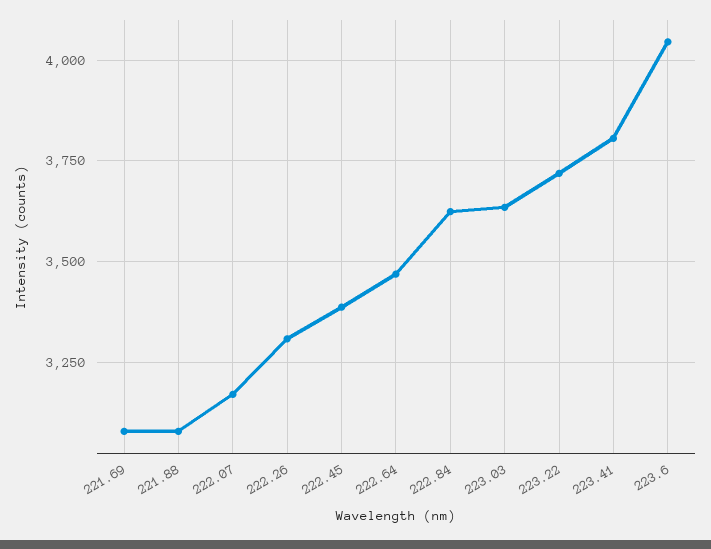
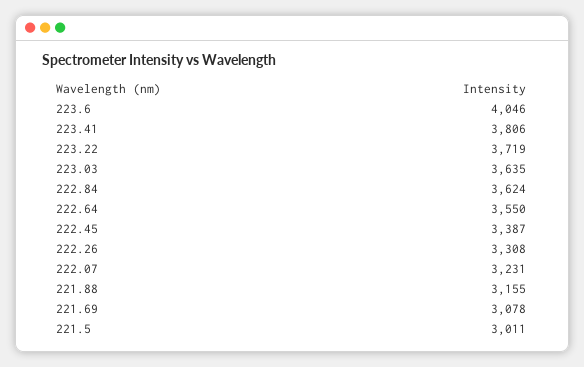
221.88: 3075 -> 3155
222.07: 3175 -> 3231
222.64: 3475 -> 3550
221.5: none -> 3011

